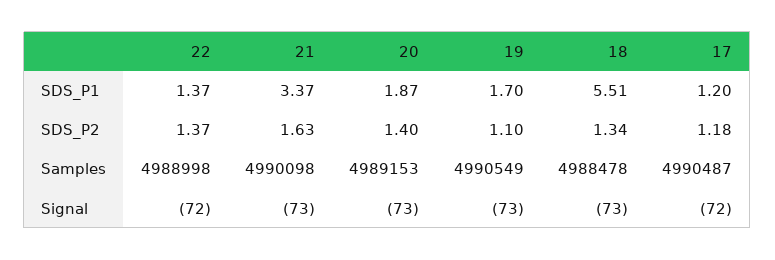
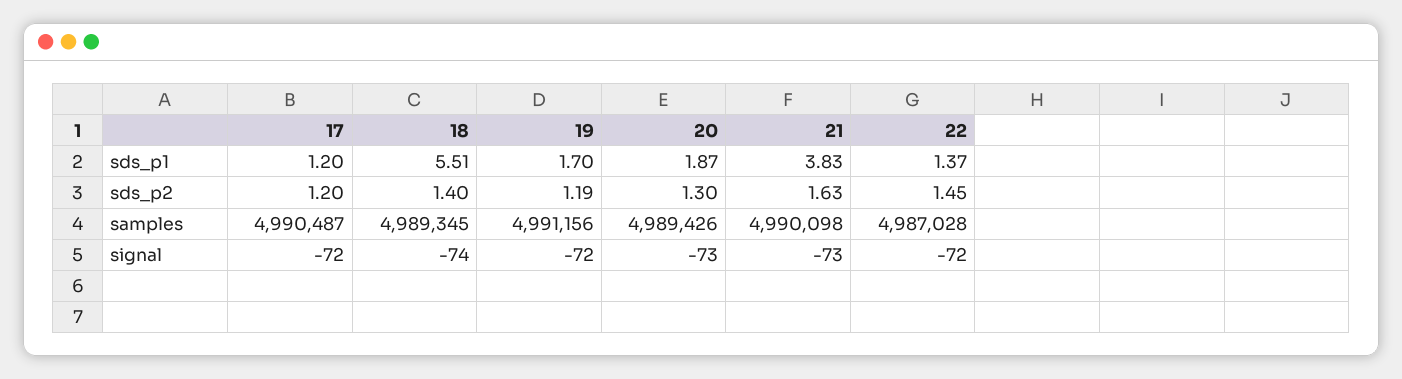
21, SDS_P1: 3.37 -> 3.83
22, SDS_P2: 1.37 -> 1.45
20, SDS_P2: 1.4 -> 1.3
19, SDS_P2: 1.1 -> 1.19
18, SDS_P2: 1.34 -> 1.4
17, SDS_P2: 1.18 -> 1.2
22, Samples: 4988998 -> 4987028
20, Samples: 4989153 -> 4989426
19, Samples: 4990549 -> 4991156
18, Samples: 4988478 -> 4989345
19, Signal: -73 -> -72
18, Signal: -73 -> -74

